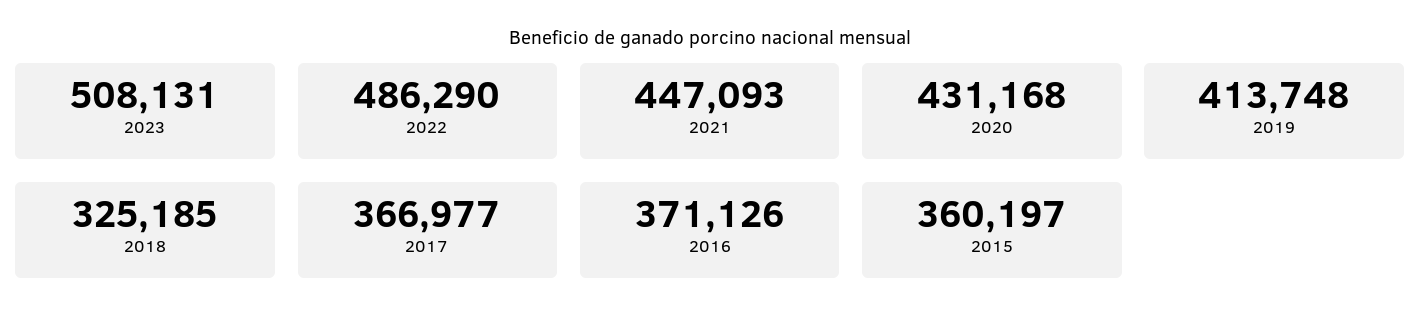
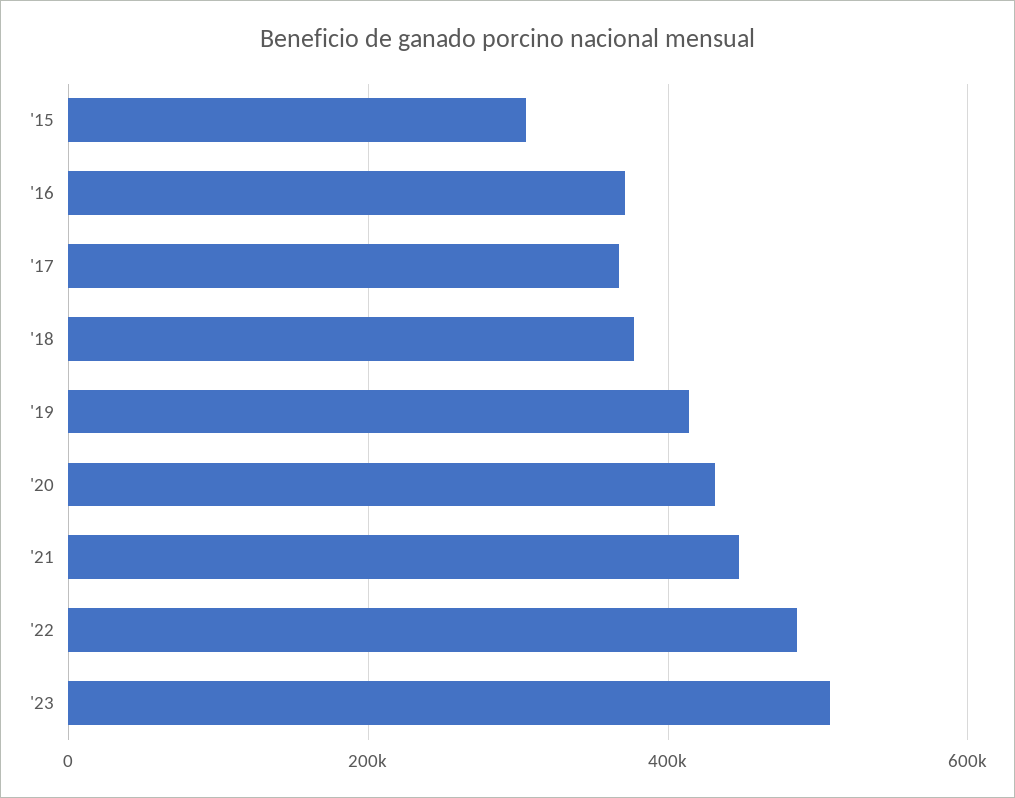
2018: 325185 -> 380000
2015: 360197 -> 300000

